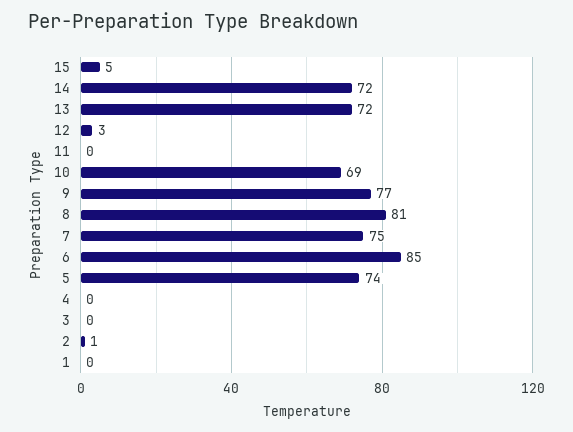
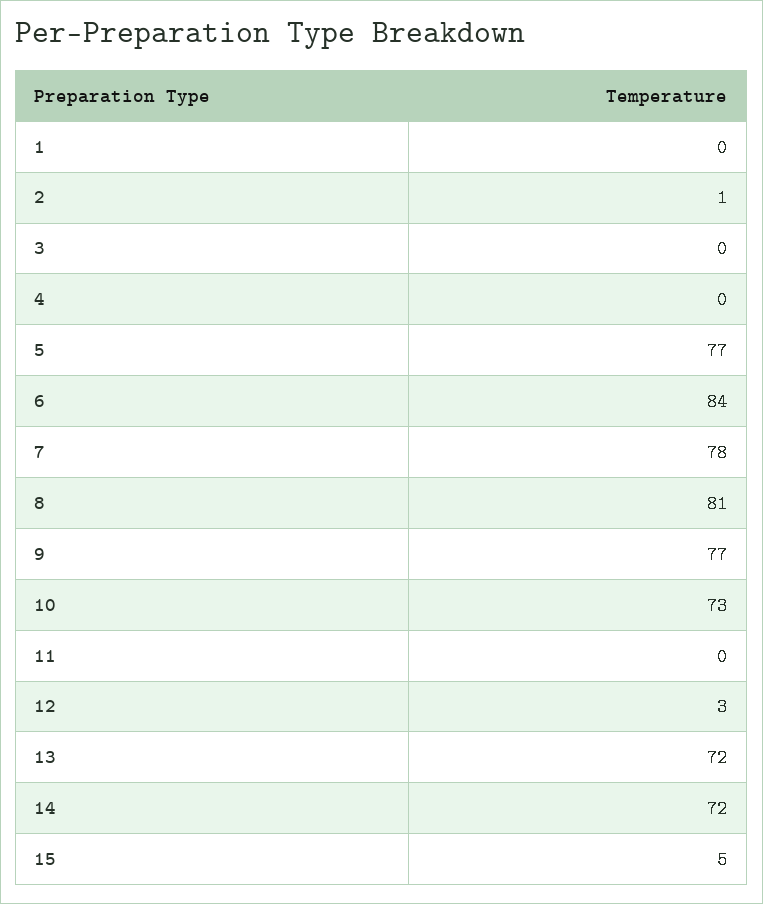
10: 69 -> 73
7: 75 -> 78
6: 85 -> 84
5: 74 -> 77

